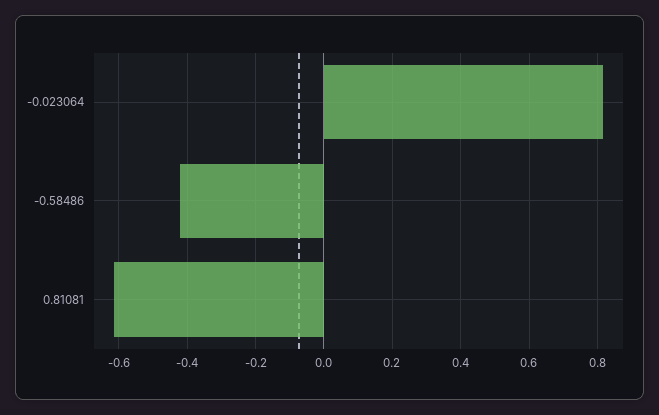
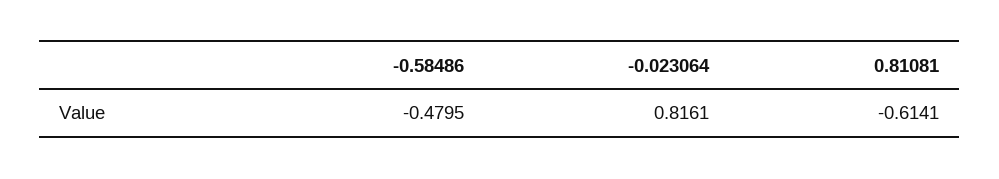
-0.58486: -0.42 -> -0.4795

